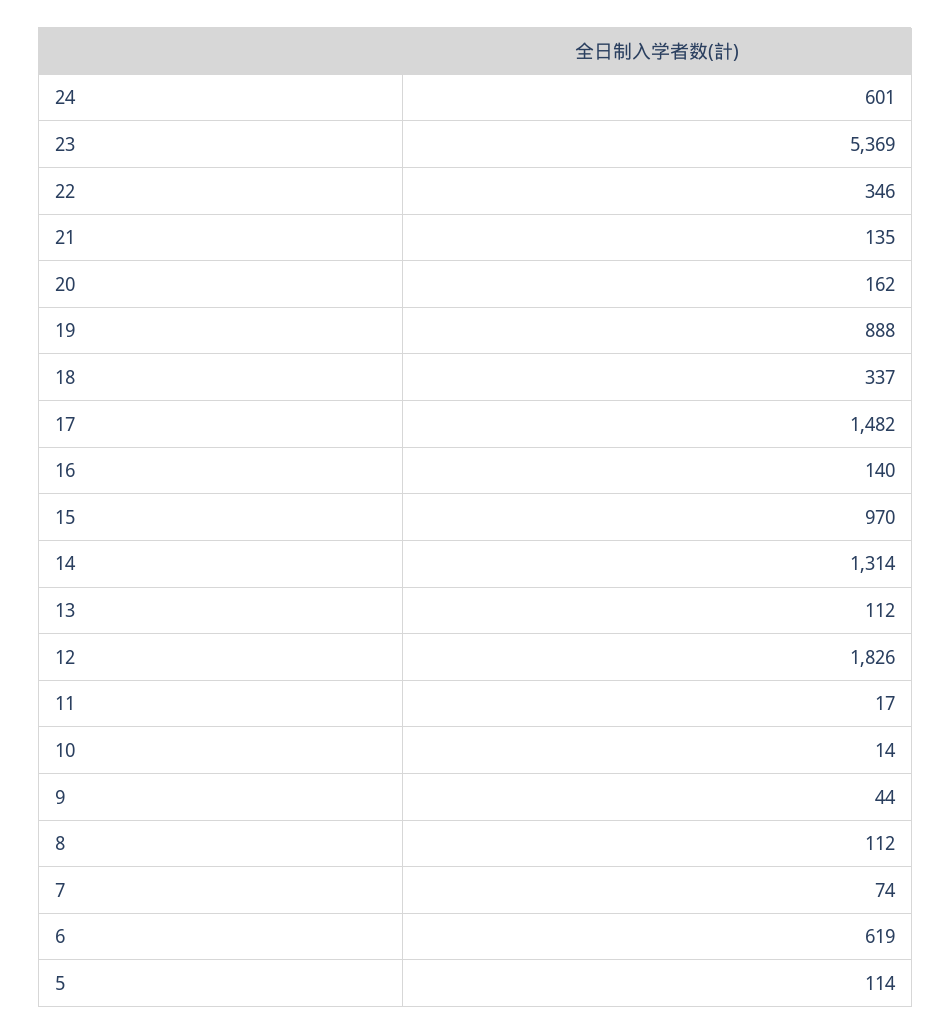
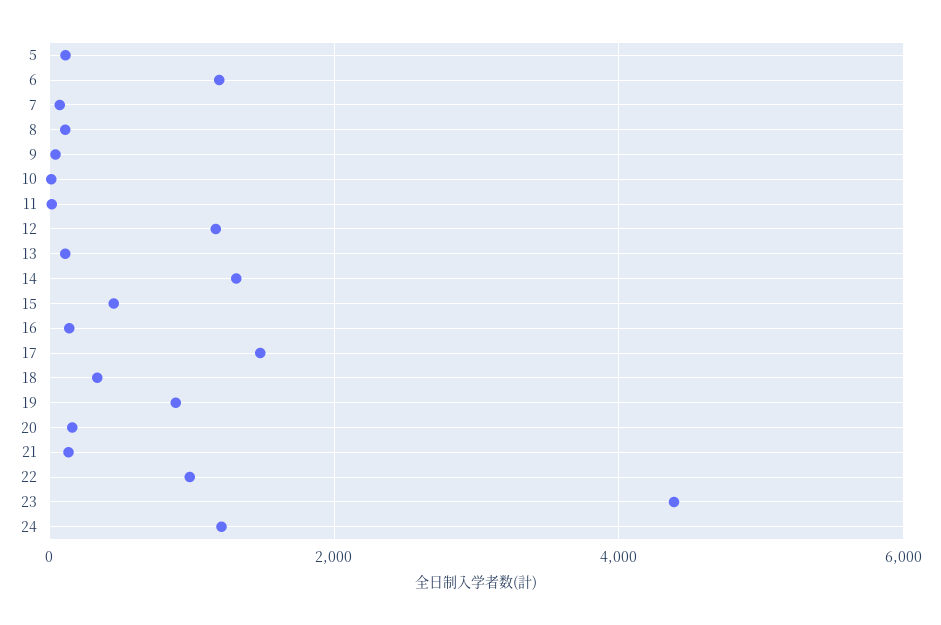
24: 601 -> 1200
23: 5369 -> 4400
22: 346 -> 1000
15: 970 -> 400
12: 1826 -> 1200
6: 619 -> 1200

